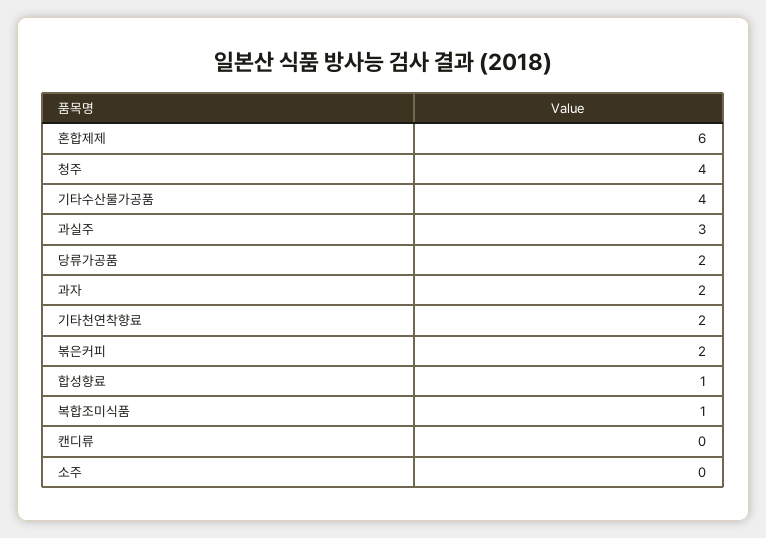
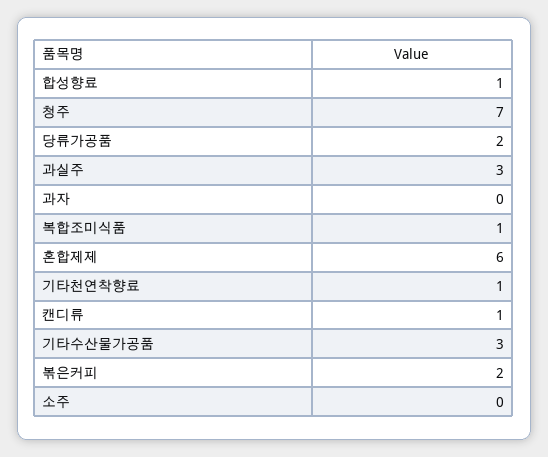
청주: 4 -> 7
기타수산물가공품: 4 -> 3
과자: 2 -> 0
기타천연착향료: 2 -> 1
캔디류: 0 -> 1

